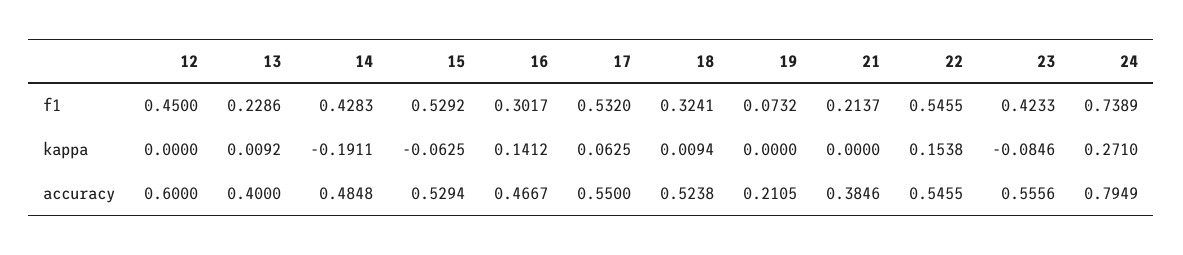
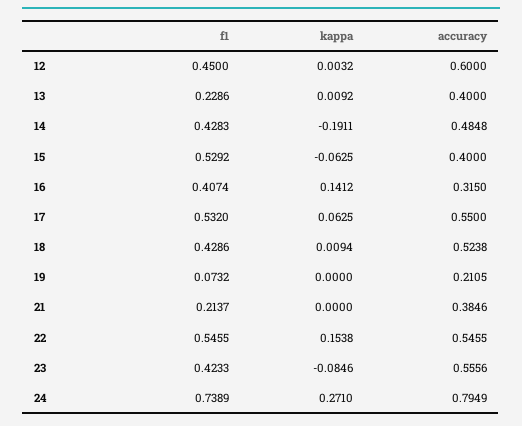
16, f1: 0.3017 -> 0.4074
18, f1: 0.3241 -> 0.4286
12, kappa: 0 -> 0.0032
15, accuracy: 0.5294 -> 0.4
16, accuracy: 0.4667 -> 0.315

